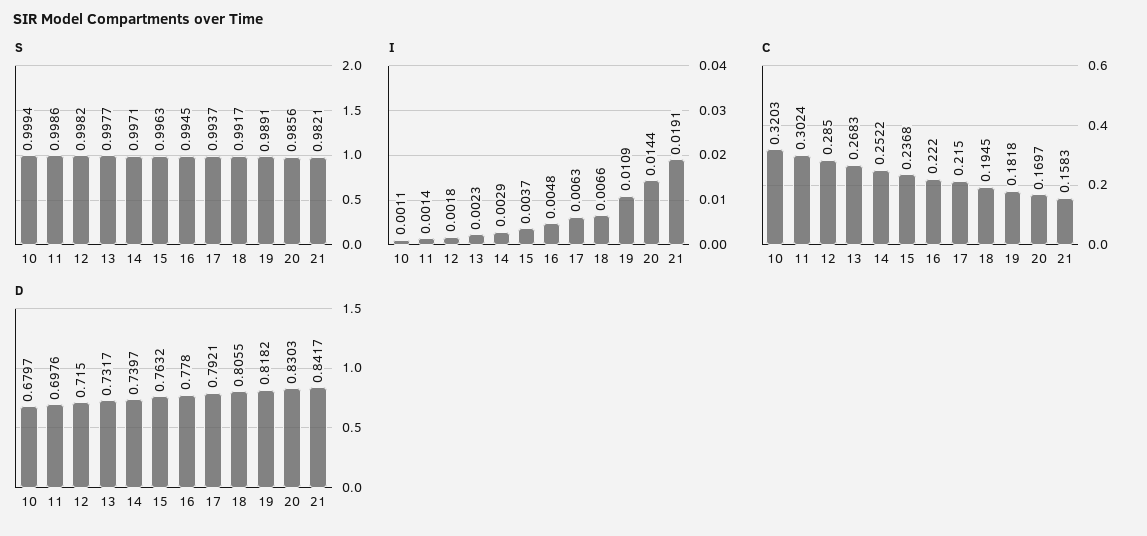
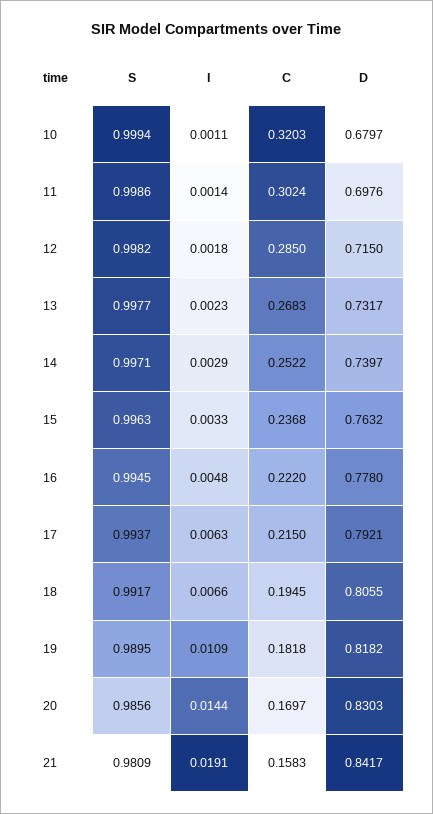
S, 19: 0.9891 -> 0.9895
S, 21: 0.9821 -> 0.9809
I, 15: 0.0037 -> 0.0033

